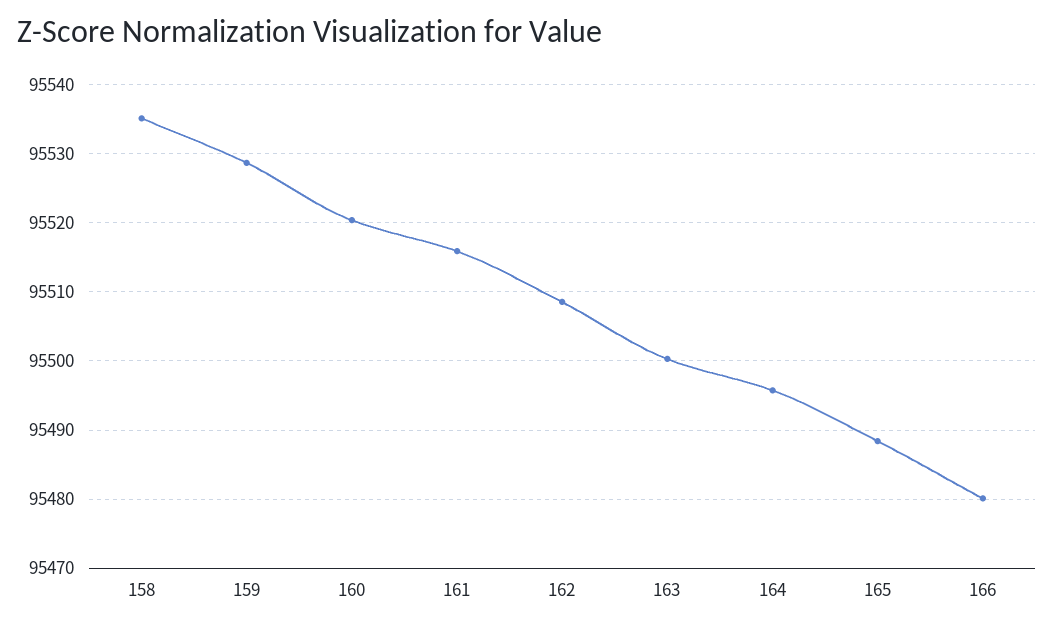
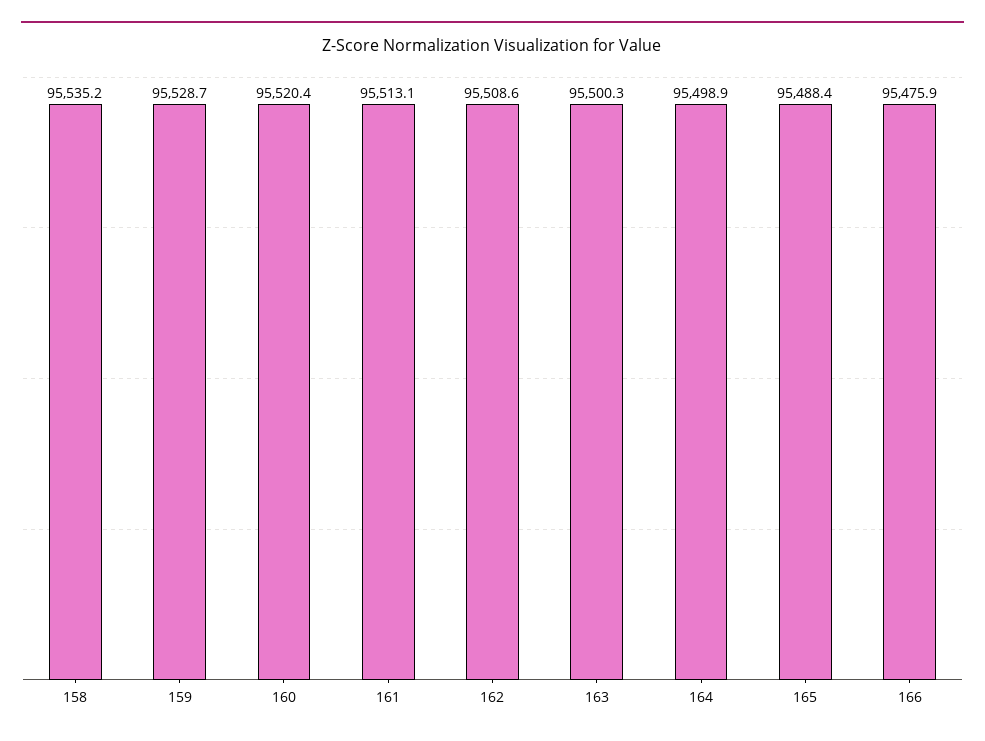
161: 95516 -> 95513.1
164: 95496 -> 95498.9
166: 95480 -> 95475.9

